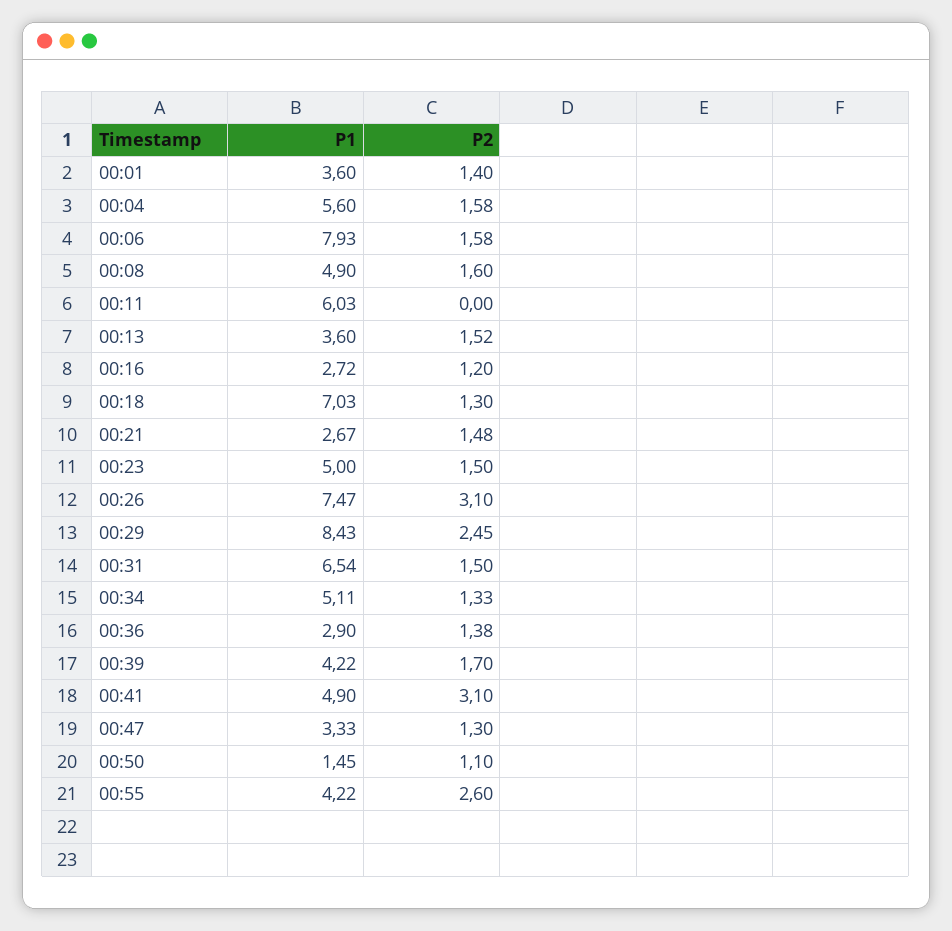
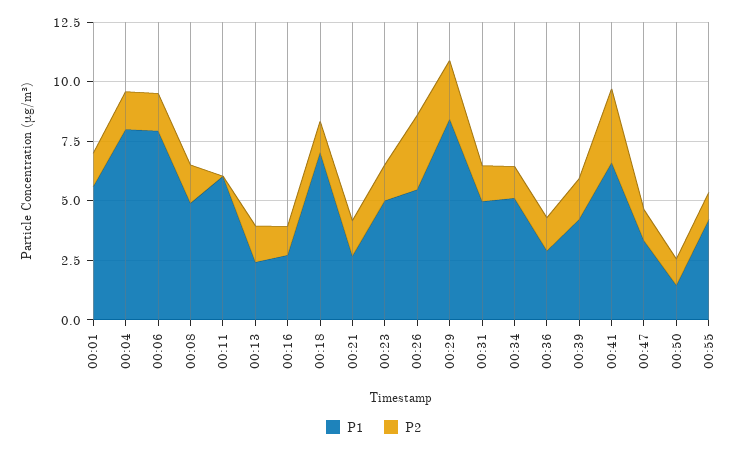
P1, 00:01: 3.6 -> 5.5
P1, 00:04: 5.6 -> 8
P1, 00:13: 3.6 -> 2.5
P1, 00:26: 7.47 -> 5.5
P1, 00:31: 6.54 -> 5
P1, 00:41: 4.9 -> 6.5
P2, 00:55: 2.6 -> 1

